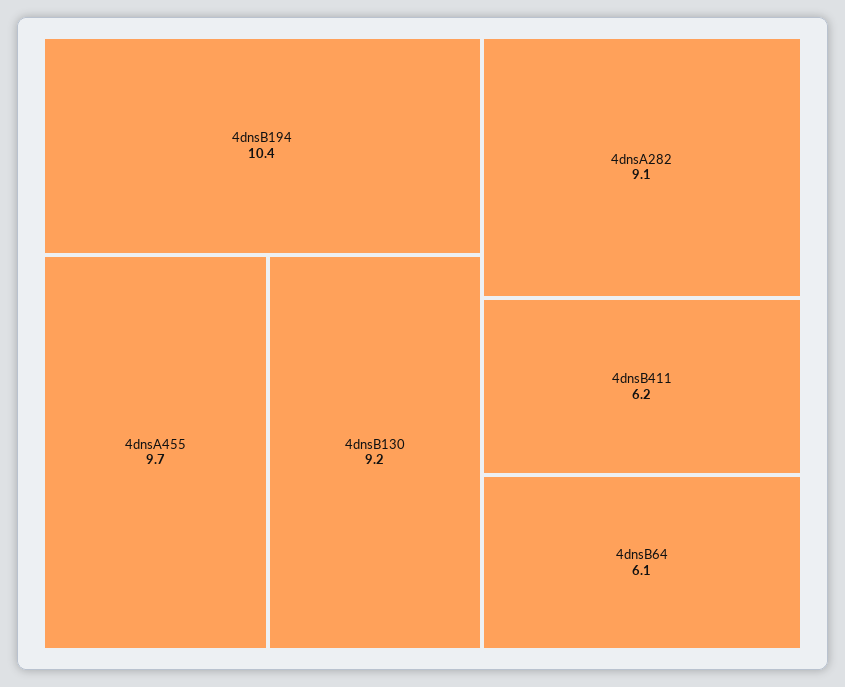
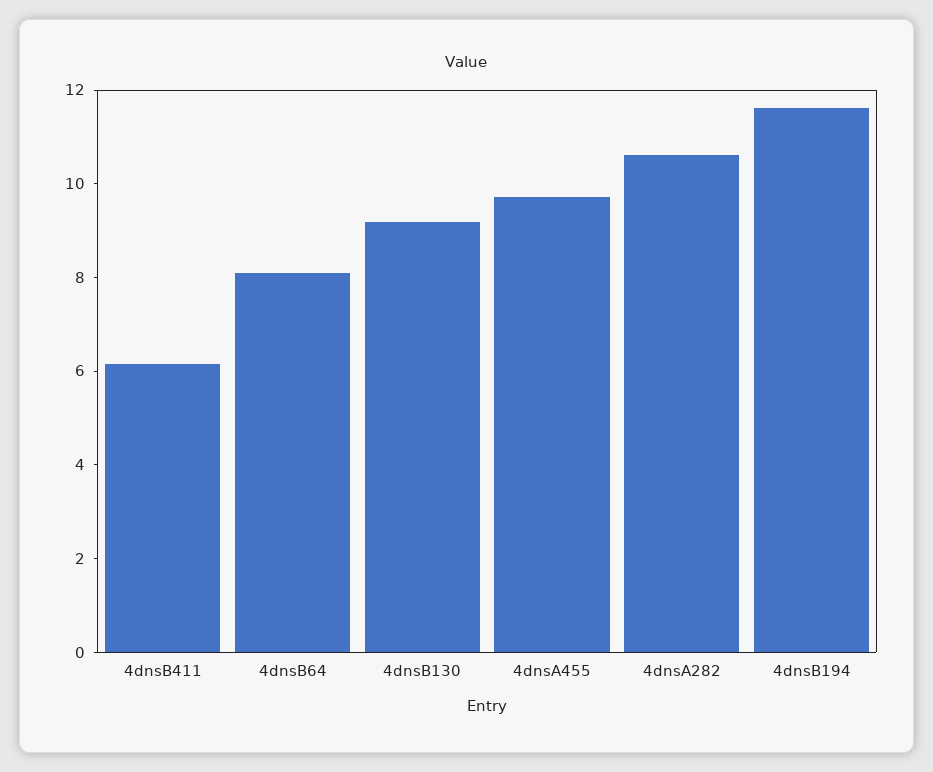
4dnsB194: 10.4 -> 11.5
4dnsA282: 9.1 -> 10.5
4dnsB64: 6.1 -> 8

